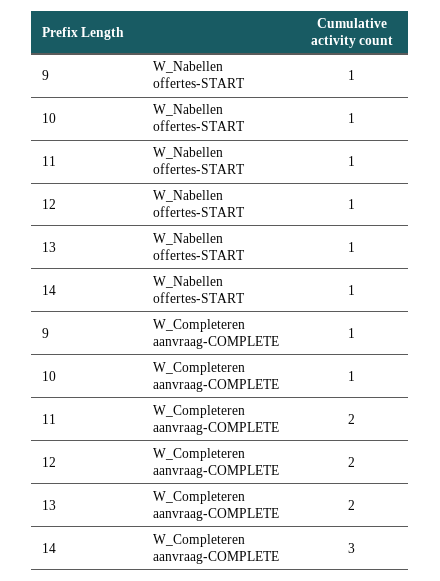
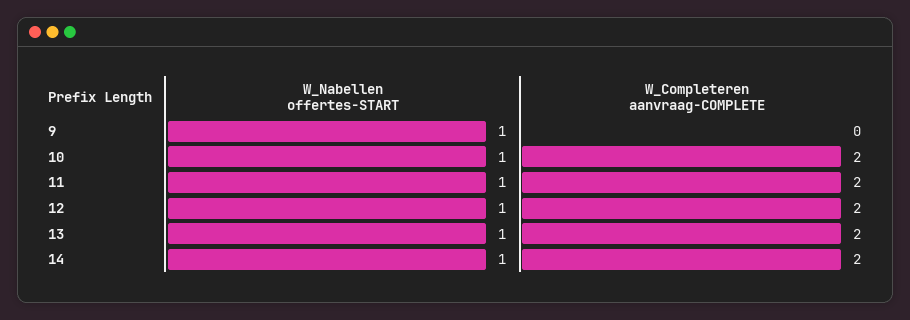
9, W_Completeren aanvraag-COMPLETE: 1 -> 0
10, W_Completeren aanvraag-COMPLETE: 1 -> 2
14, W_Completeren aanvraag-COMPLETE: 3 -> 2

